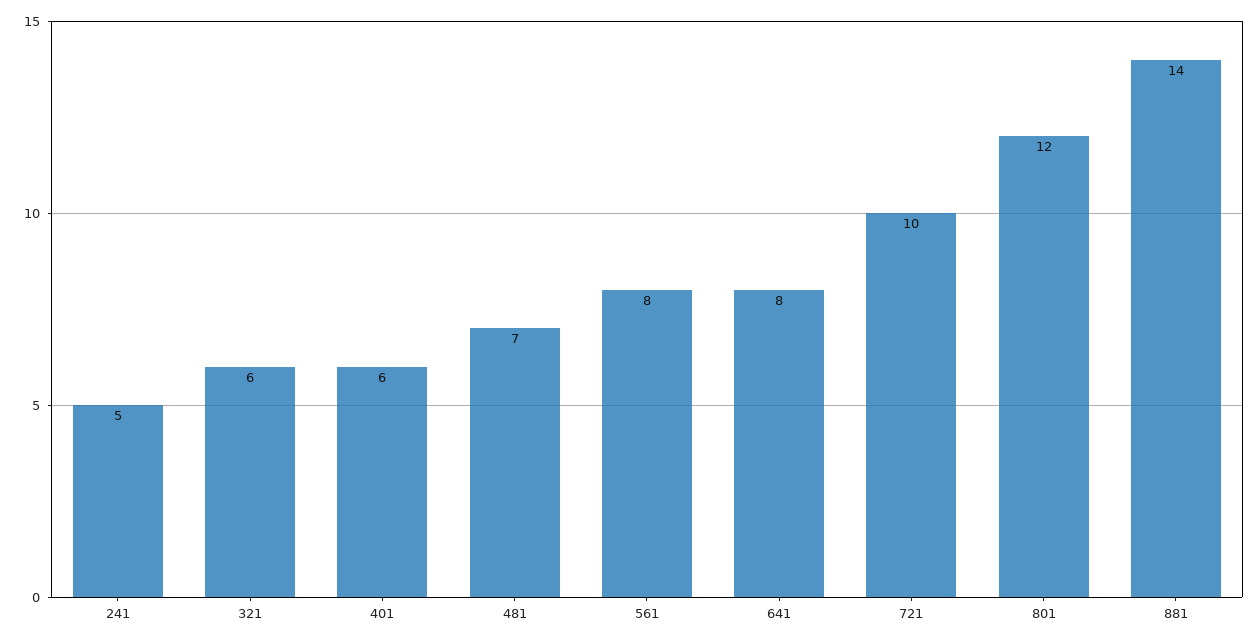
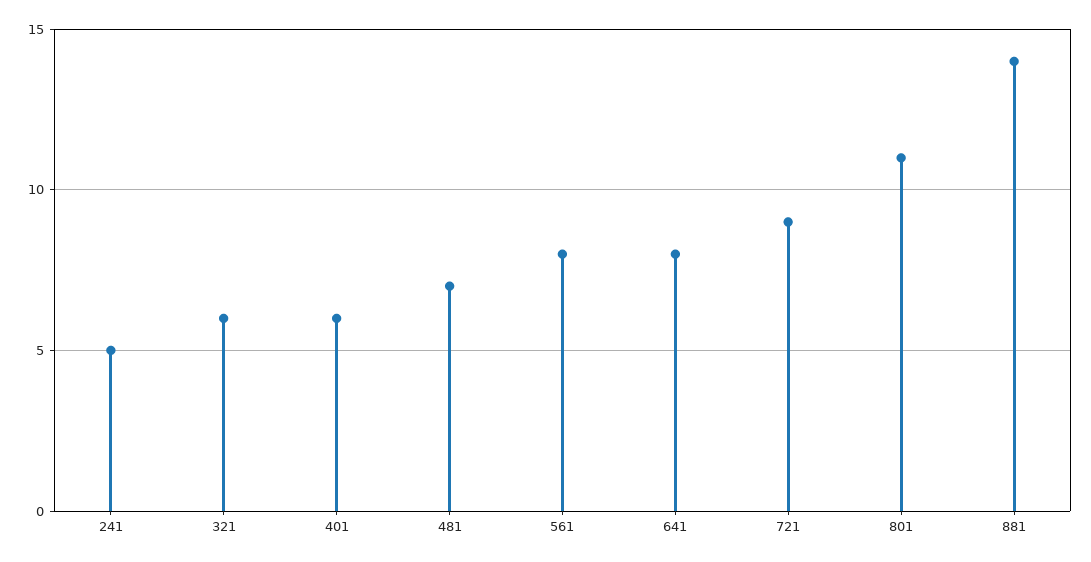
721: 10 -> 9
801: 12 -> 11

